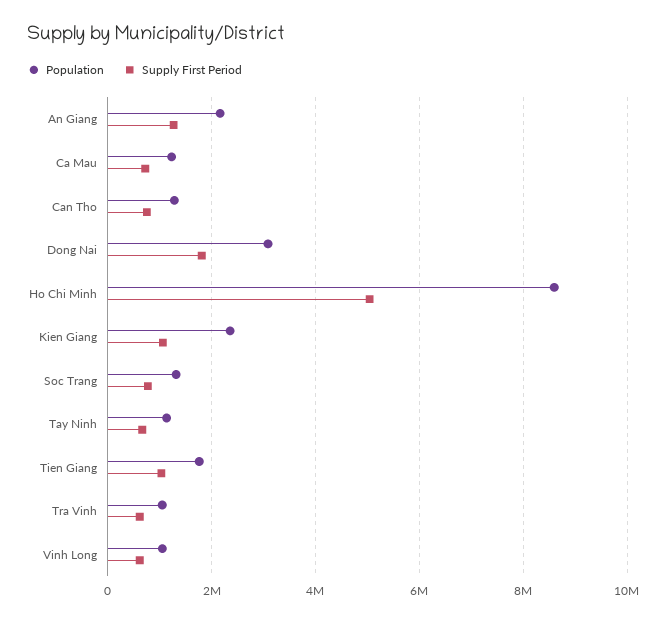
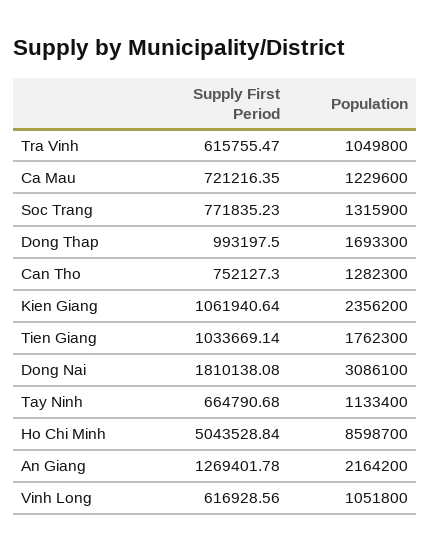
Supply First Period, Dong Thap: none -> 993197.5
Population, Dong Thap: none -> 1693300

